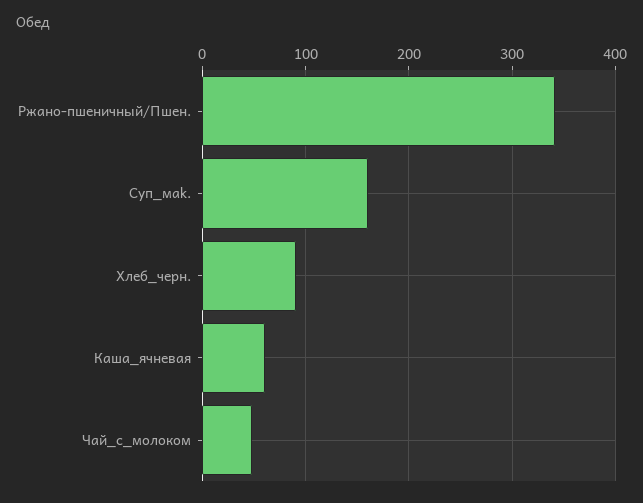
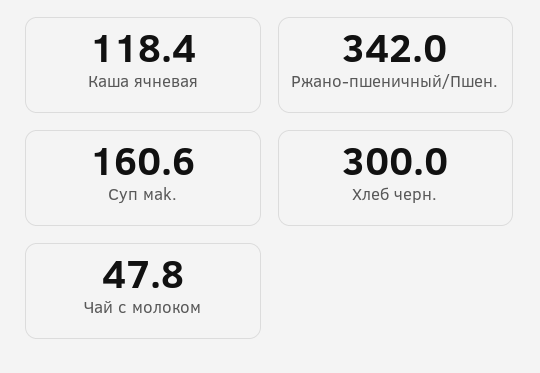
Хлеб_черн.: 90 -> 300
Каша_ячневая: 60 -> 118.4

